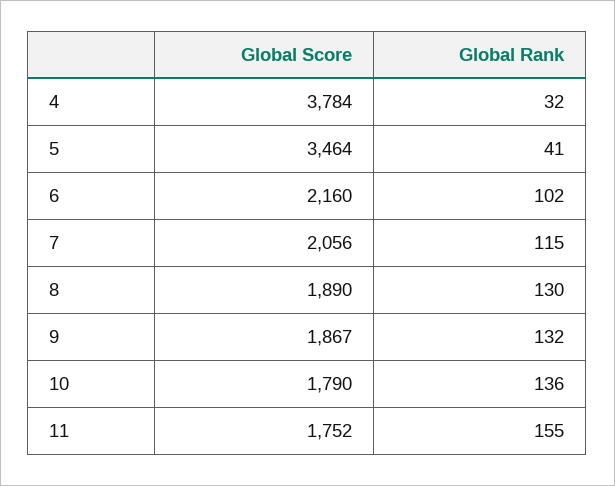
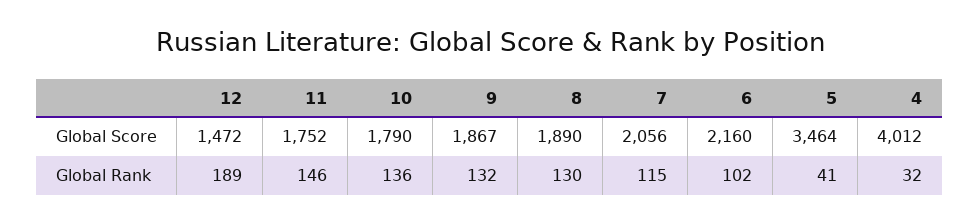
Global Score, 4: 3784 -> 4012
Global Rank, 11: 155 -> 146
Global Score, 12: none -> 1472
Global Rank, 12: none -> 189

